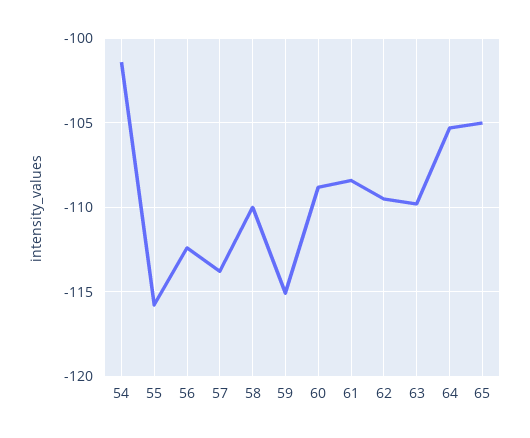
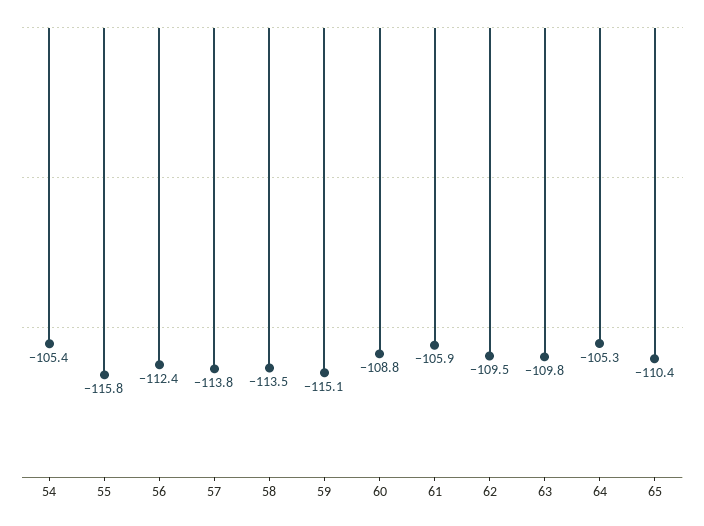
54: -101.5 -> -105.4
58: -110 -> -113.5
61: -108.5 -> -105.9
65: -105 -> -110.4

